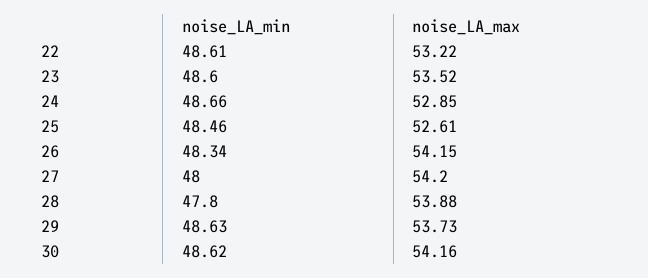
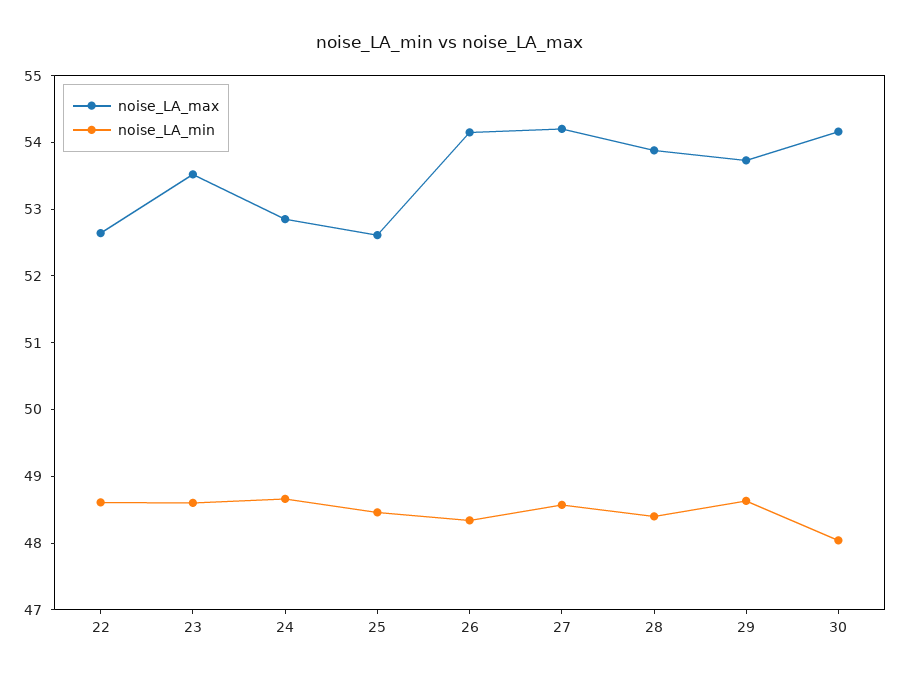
noise_LA_max, 22: 53.22 -> 52.6
noise_LA_min, 27: 48 -> 48.6
noise_LA_min, 28: 47.8 -> 48.4
noise_LA_min, 30: 48.62 -> 48

